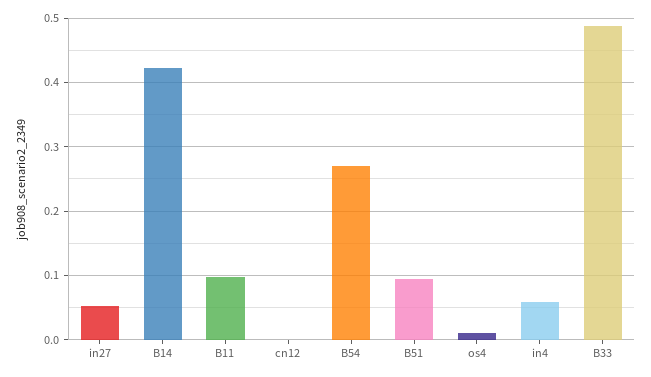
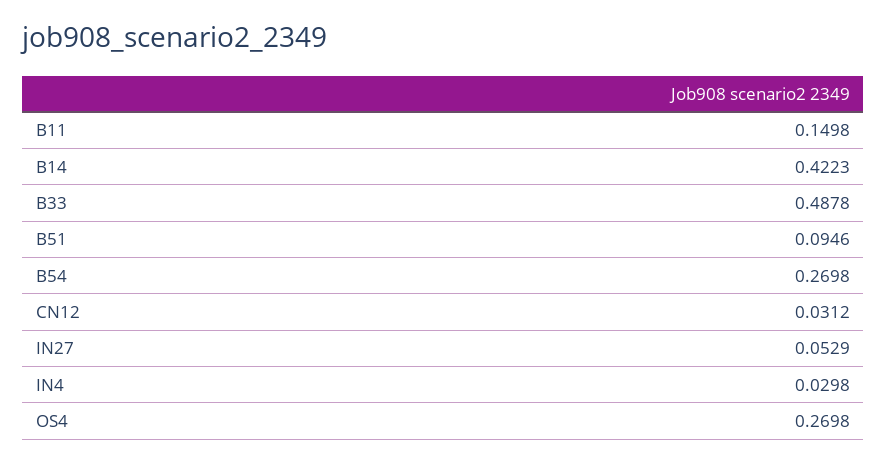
B11: 0.1 -> 0.1498
cn12: 0 -> 0.0312
os4: 0.01 -> 0.2698
in4: 0.06 -> 0.0298

